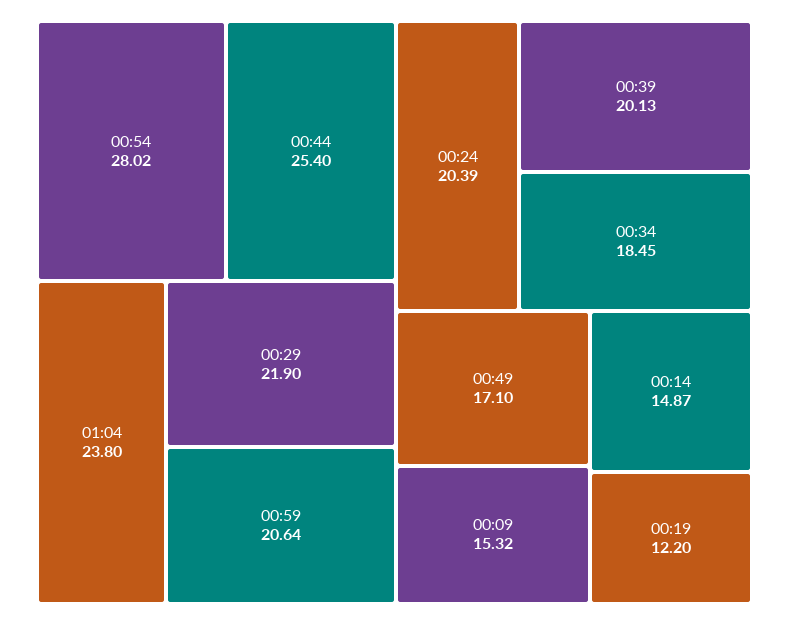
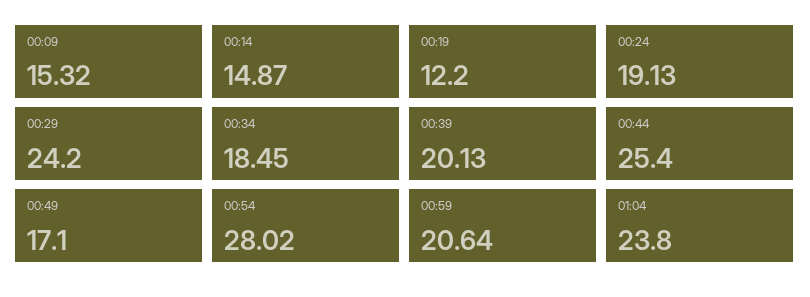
00:29: 21.9 -> 24.2
00:24: 20.39 -> 19.13

